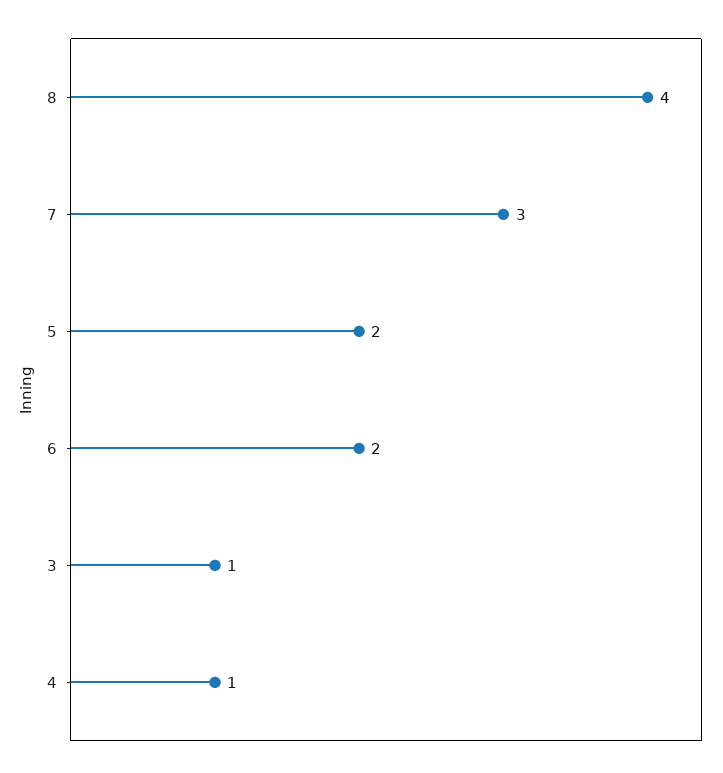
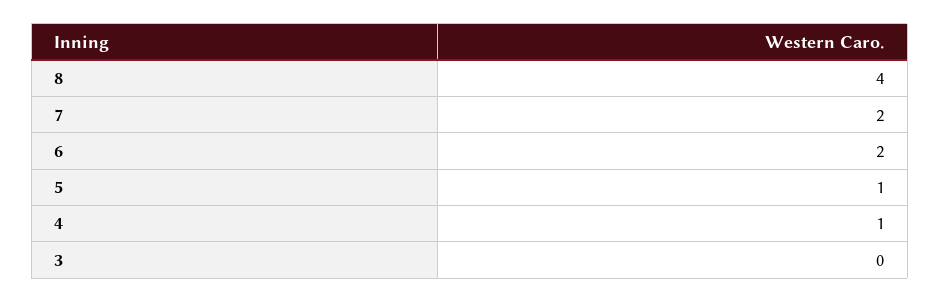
7: 3 -> 2
5: 2 -> 1
3: 1 -> 0

